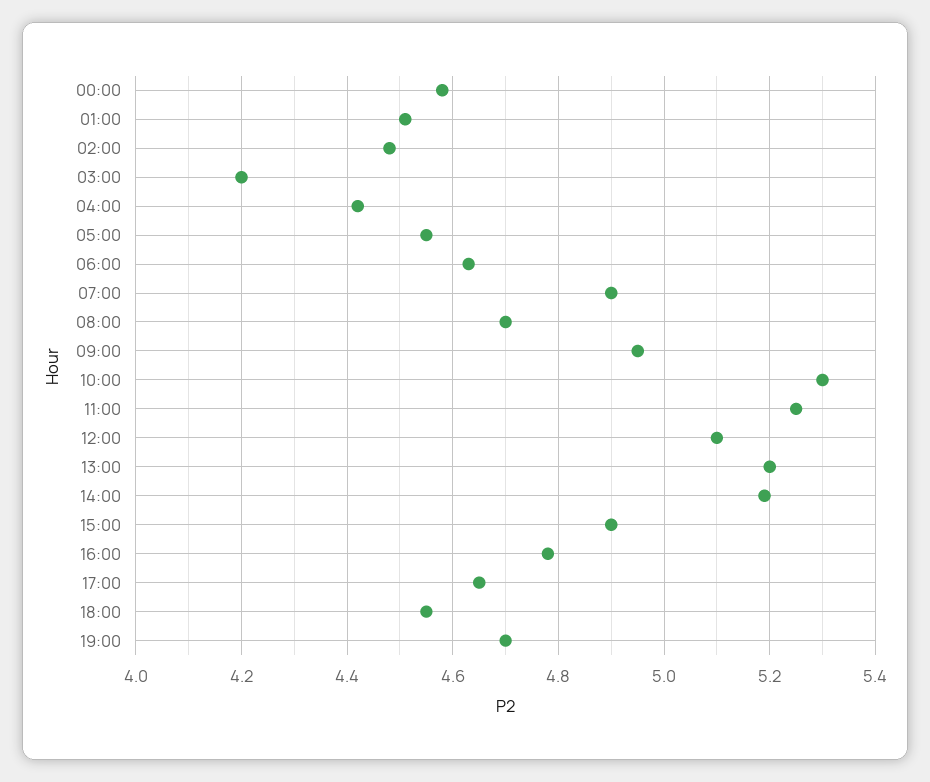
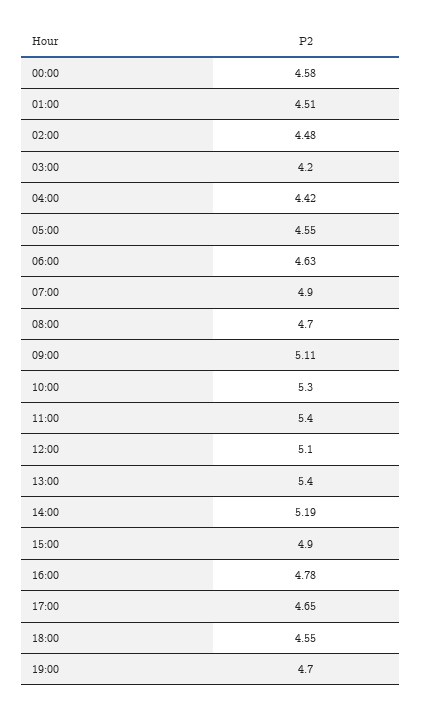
09:00: 4.95 -> 5.11
11:00: 5.25 -> 5.4
13:00: 5.2 -> 5.4

